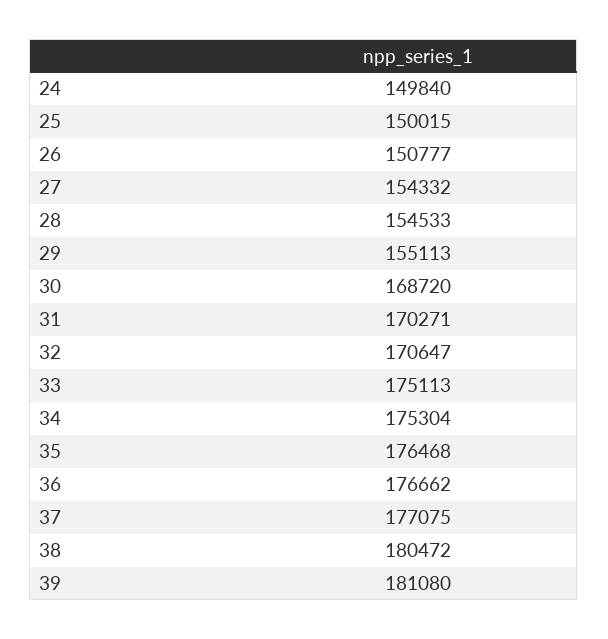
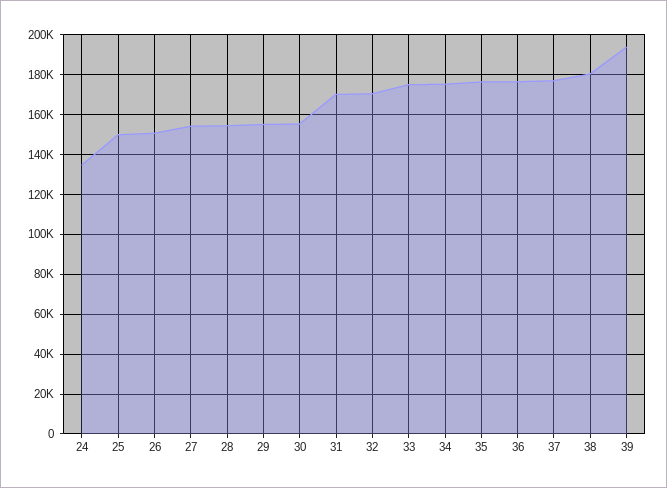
24: 149840 -> 135000
30: 168720 -> 155000
39: 181080 -> 195000

